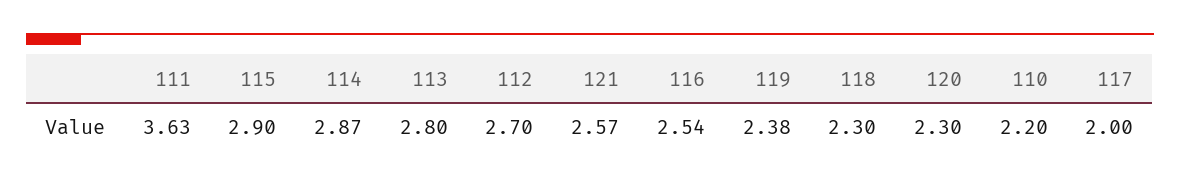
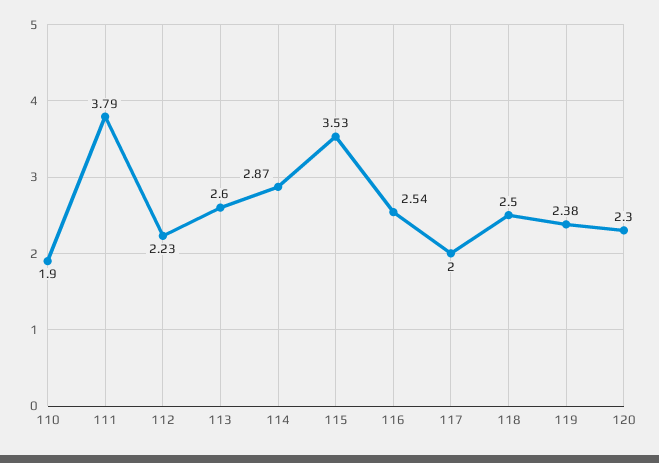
111: 3.63 -> 3.79
115: 2.9 -> 3.53
113: 2.8 -> 2.6
112: 2.7 -> 2.23
121: 2.57 -> none
118: 2.3 -> 2.5
110: 2.2 -> 1.9

